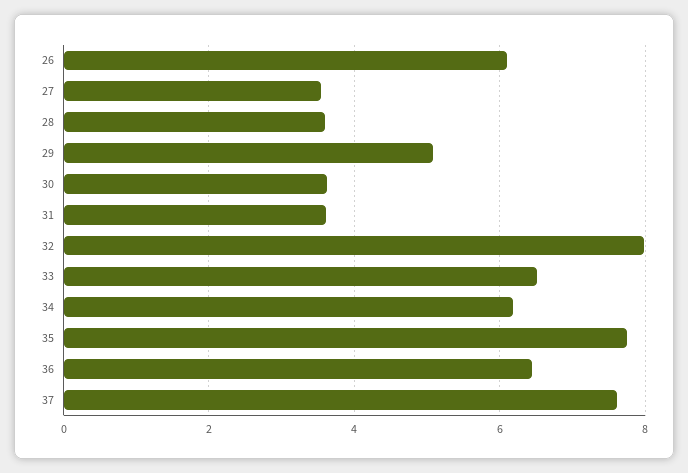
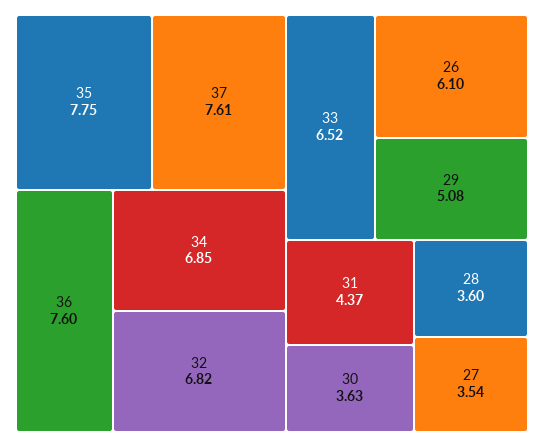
31: 3.6 -> 4.37
32: 8 -> 6.82
34: 6.2 -> 6.85
36: 6.4 -> 7.6

